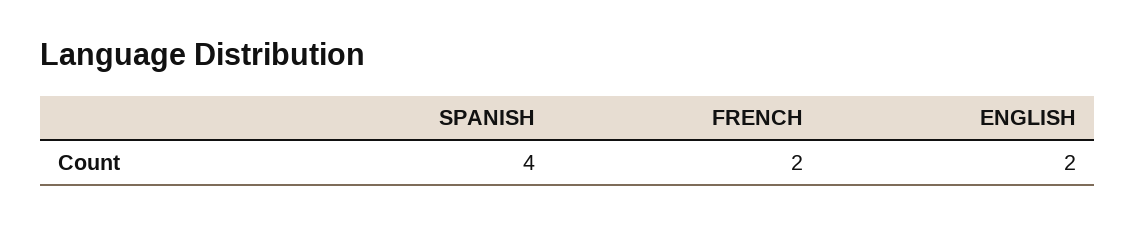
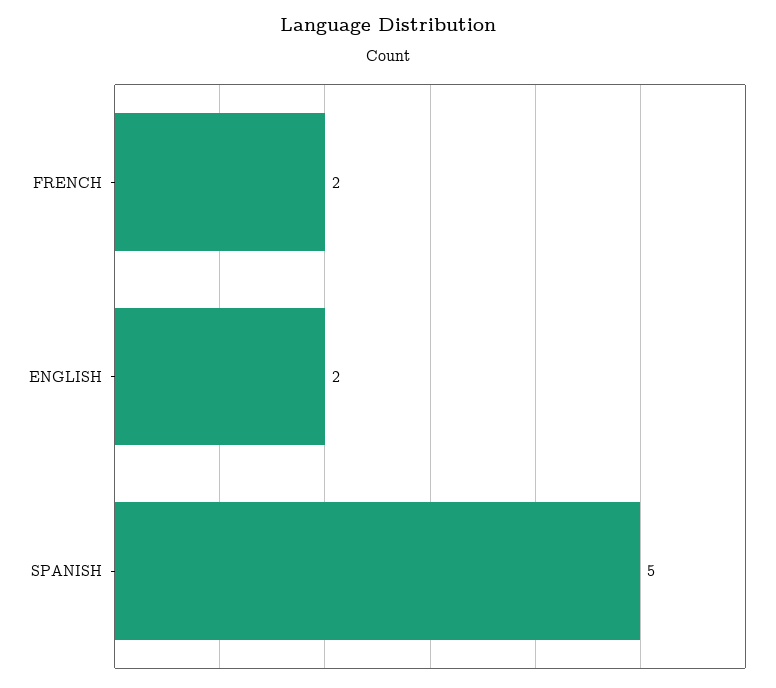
SPANISH: 4 -> 5

